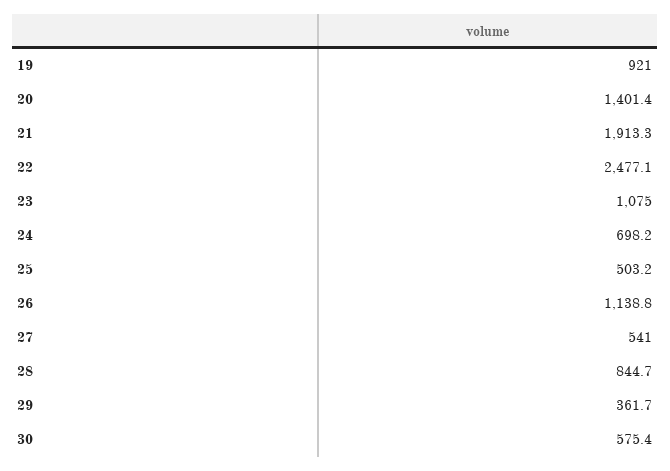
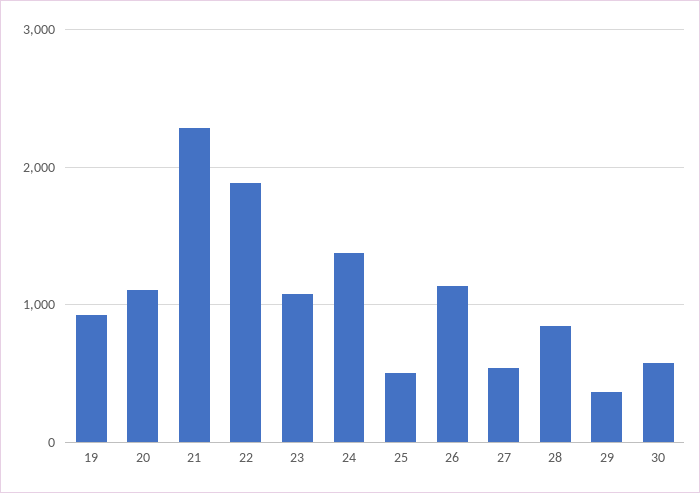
20: 1401.4 -> 1100
21: 1913.3 -> 2300
22: 2477.1 -> 1900
24: 698.2 -> 1400

